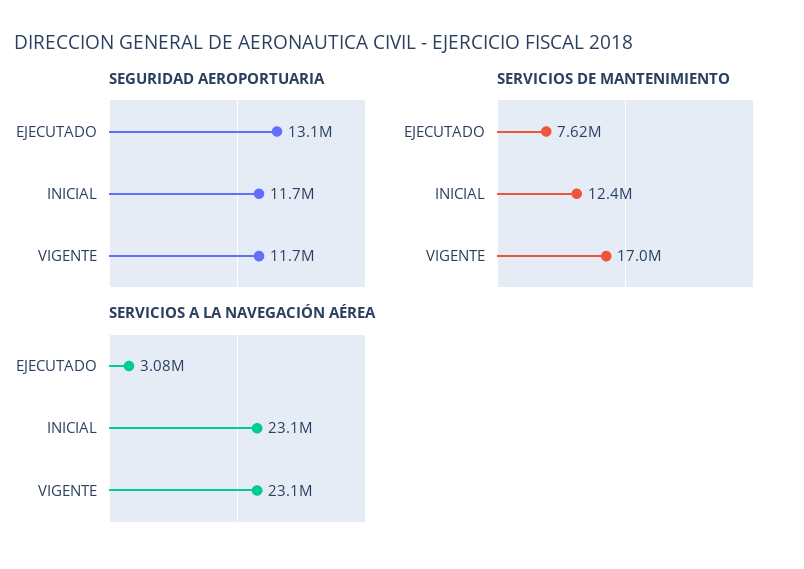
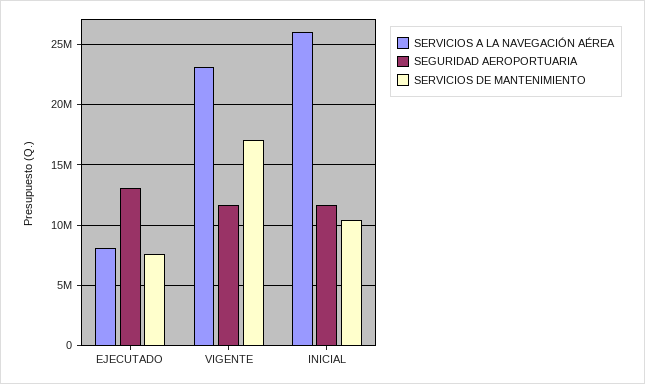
SERVICIOS DE MANTENIMIENTO, INICIAL: 12400000 -> 10500000
SERVICIOS A LA NAVEGACIÓN AÉREA, EJECUTADO: 3080000 -> 8000000
SERVICIOS A LA NAVEGACIÓN AÉREA, INICIAL: 23100000 -> 26000000

